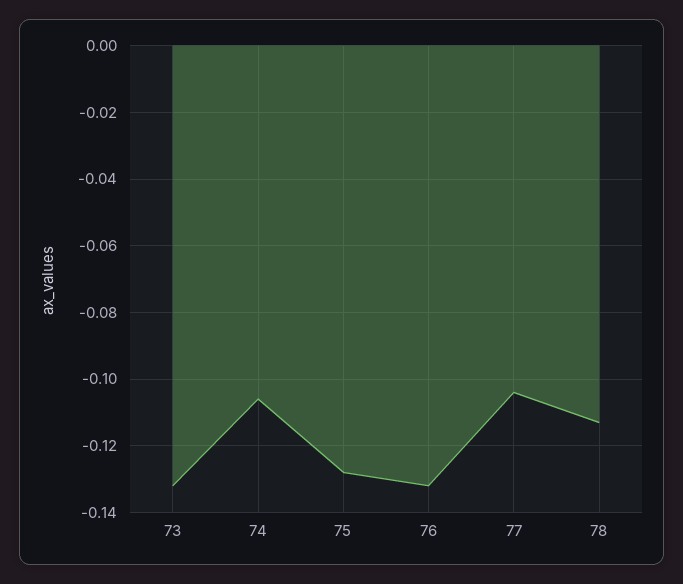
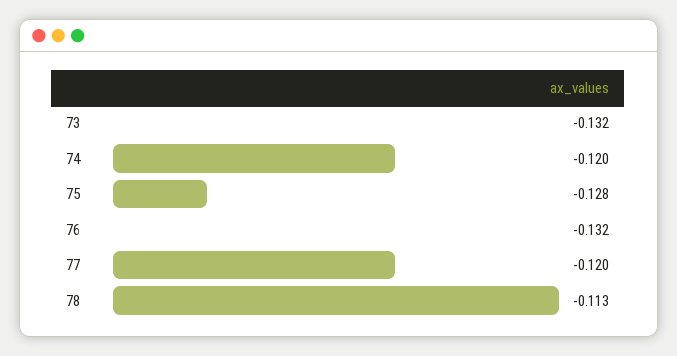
74: -0.105 -> -0.12
77: -0.105 -> -0.12

